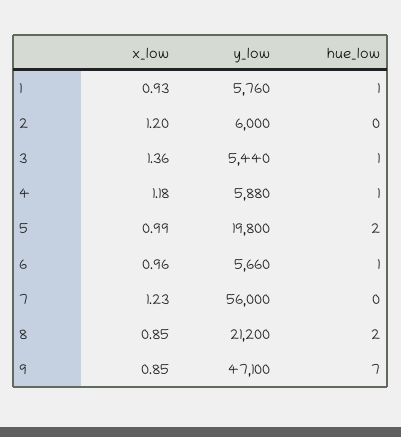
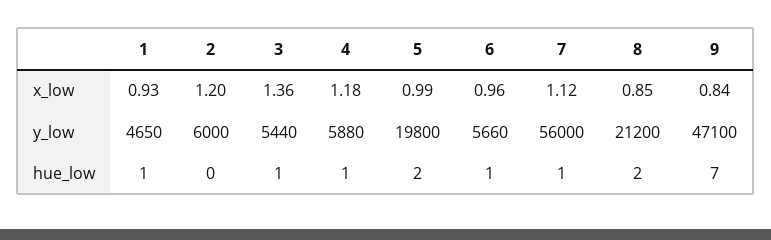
y_low, 1: 5760 -> 4650
x_low, 7: 1.23 -> 1.12
hue_low, 7: 0 -> 1
x_low, 9: 0.85 -> 0.84

